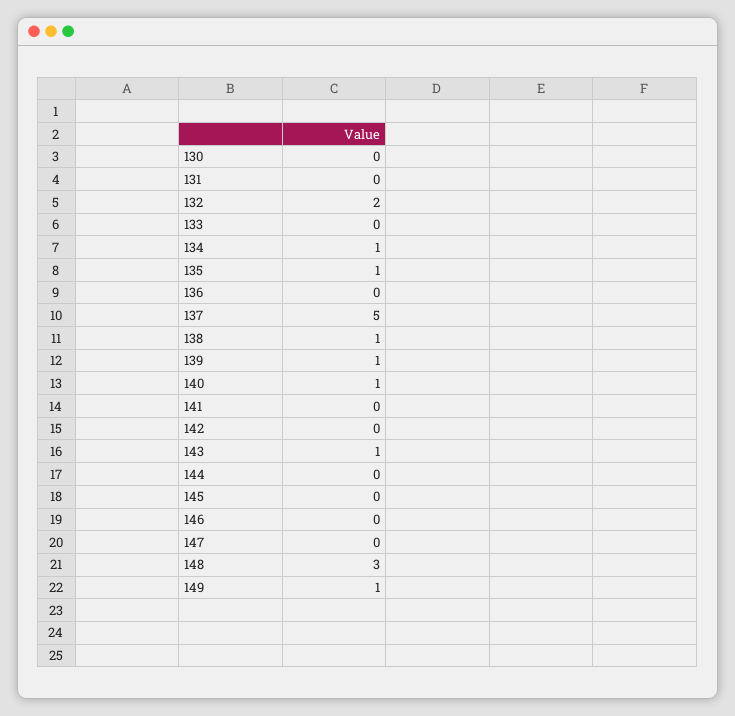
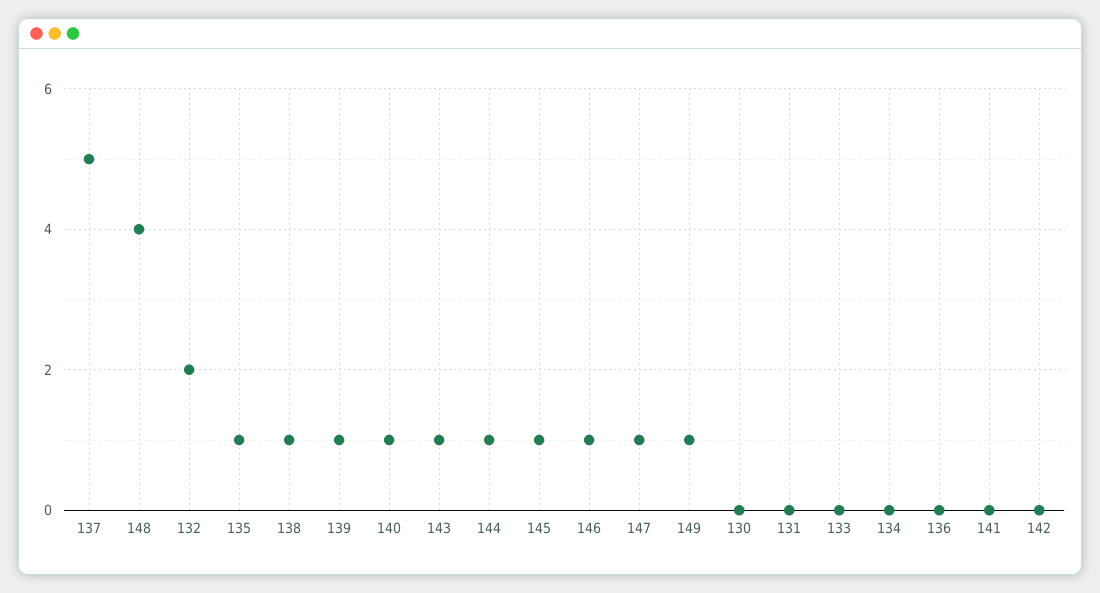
134: 1 -> 0
144: 0 -> 1
145: 0 -> 1
146: 0 -> 1
147: 0 -> 1
148: 3 -> 4

